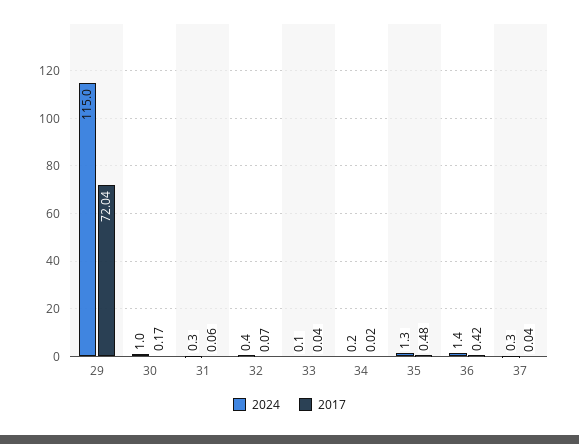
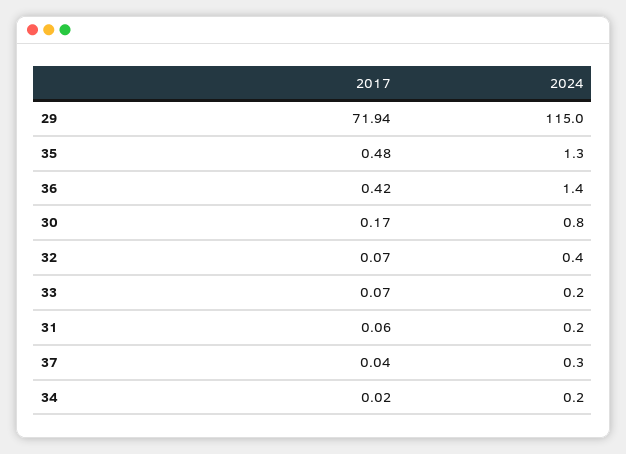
2017, 29: 72.04 -> 71.94
2024, 30: 1 -> 0.8
2024, 31: 0.3 -> 0.2
2024, 33: 0.1 -> 0.2
2017, 33: 0.04 -> 0.07

